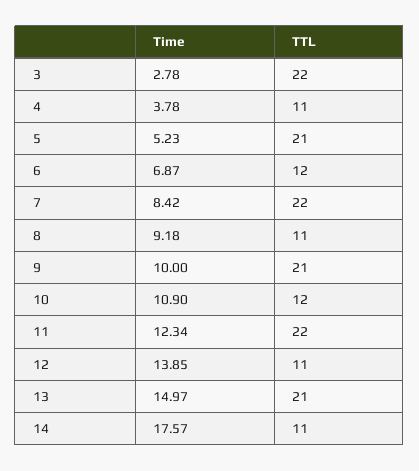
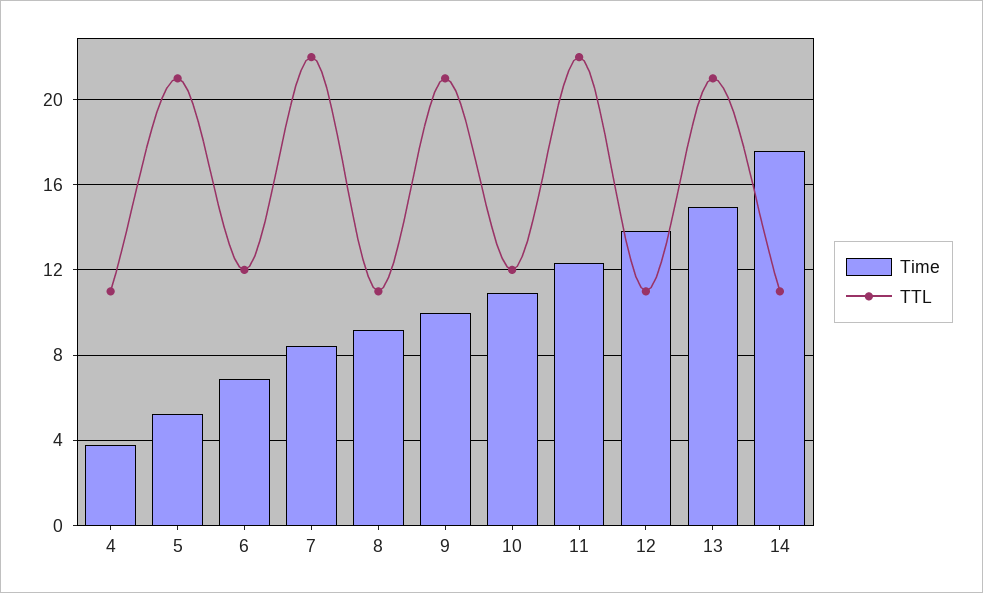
Time, 3: 2.78 -> none
TTL, 3: 22 -> none

